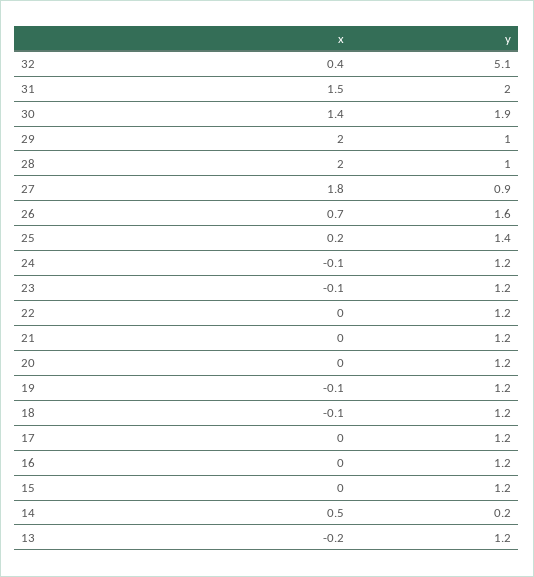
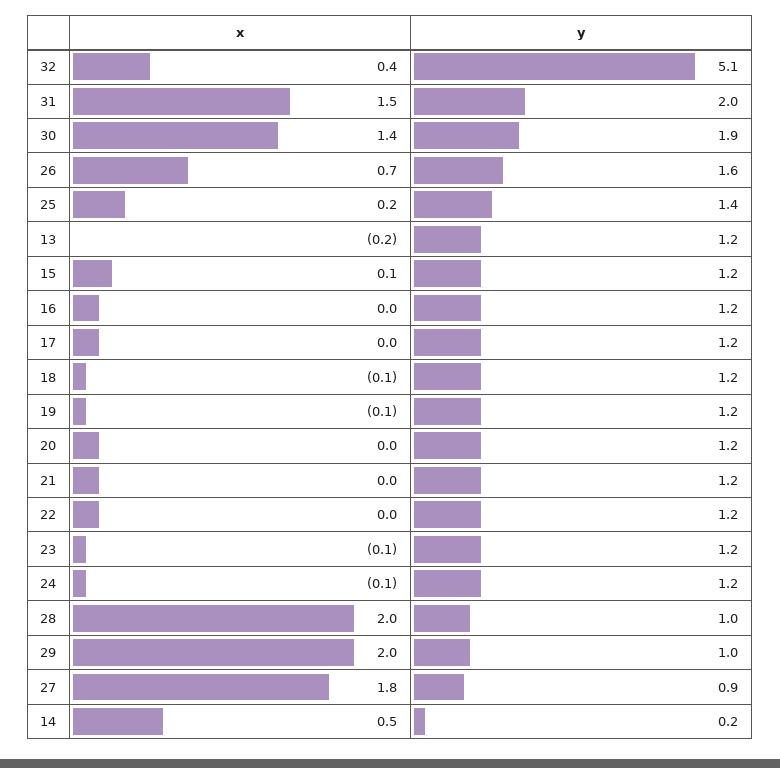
x, 15: 0 -> 0.1

